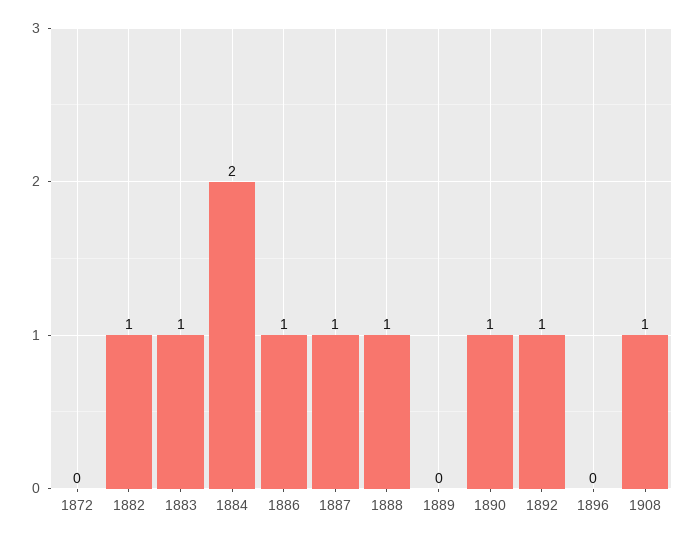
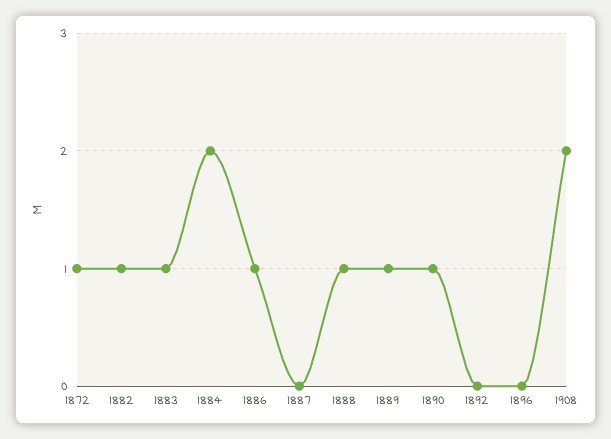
1872: 0 -> 1
1887: 1 -> 0
1889: 0 -> 1
1892: 1 -> 0
1908: 1 -> 2

